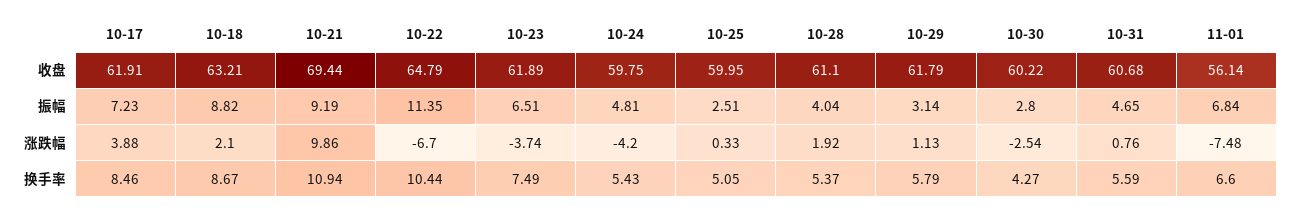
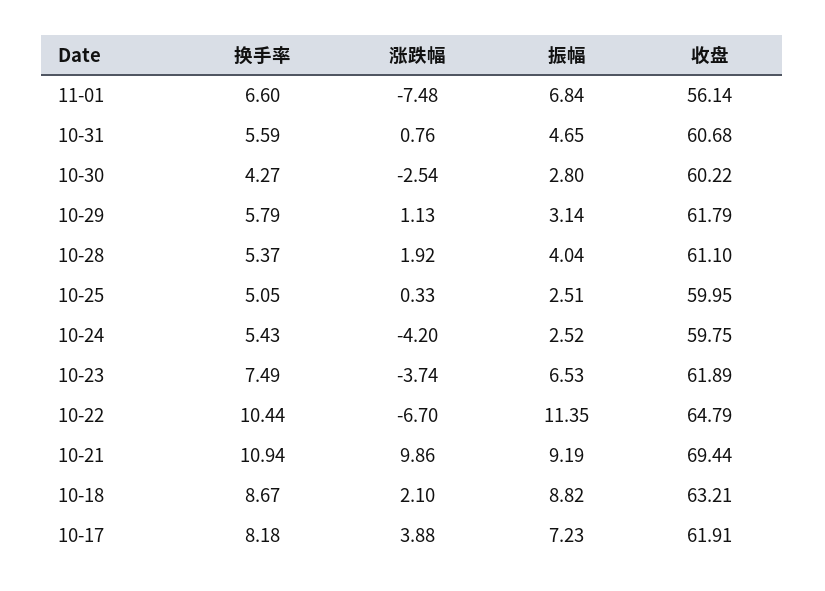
10-23, 振幅: 6.51 -> 6.53
10-24, 振幅: 4.81 -> 2.52
10-17, 换手率: 8.46 -> 8.18

